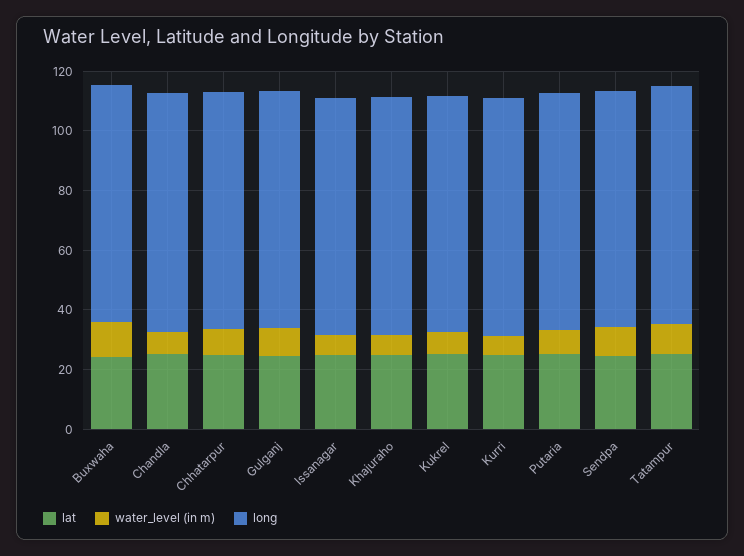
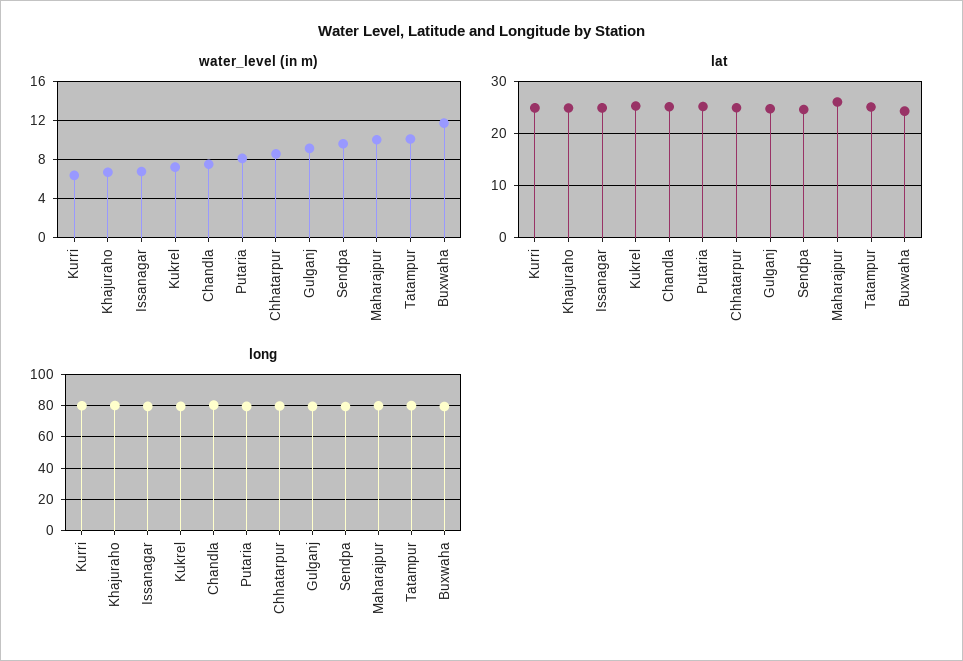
water_level (in m), Maharajpur: none -> 10
lat, Maharajpur: none -> 26
long, Maharajpur: none -> 80

